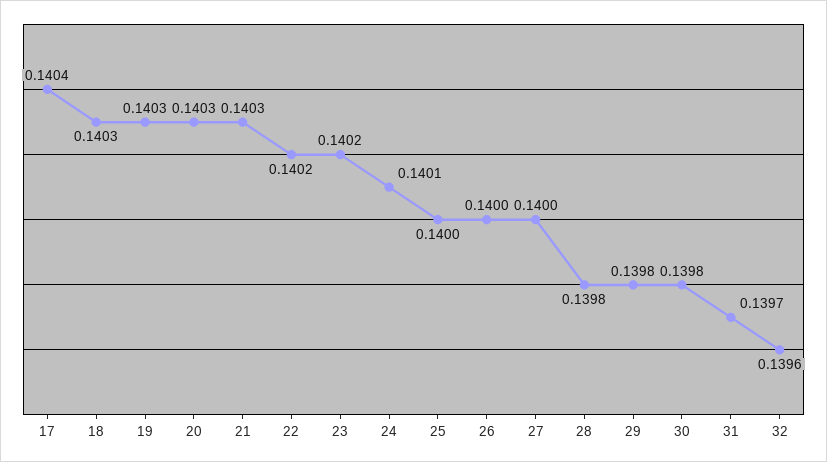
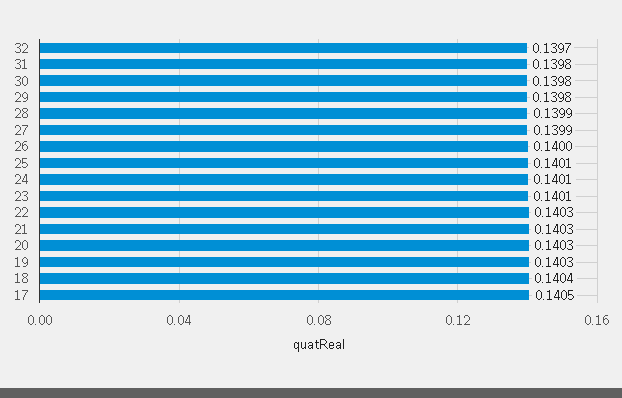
17: 0.1404 -> 0.1405
18: 0.1403 -> 0.1404
22: 0.1402 -> 0.1403
23: 0.1402 -> 0.1401
25: 0.14 -> 0.1401
27: 0.14 -> 0.1399
28: 0.1398 -> 0.1399
31: 0.1397 -> 0.1398
32: 0.1396 -> 0.1397

